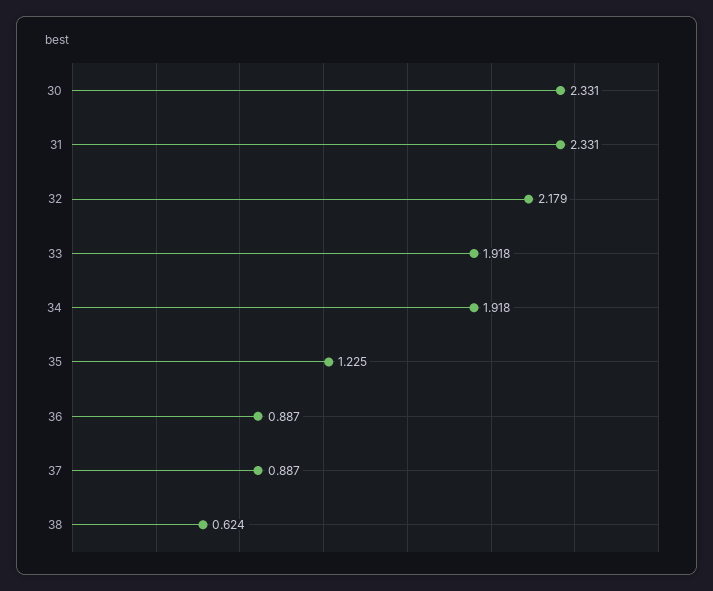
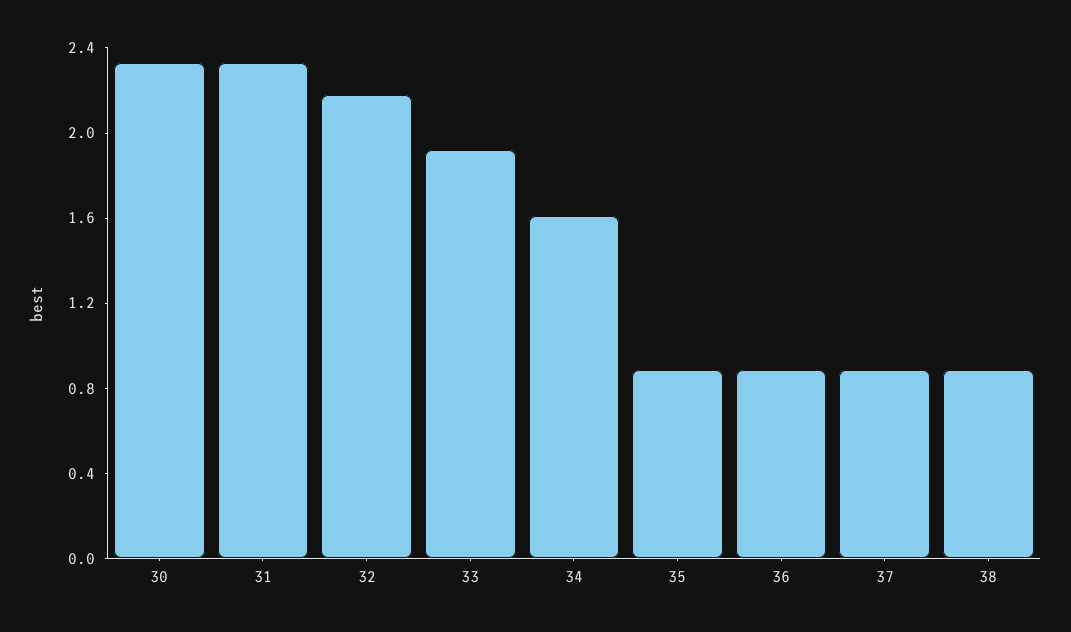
34: 1.918 -> 1.6
35: 1.225 -> 0.9
38: 0.624 -> 0.9

